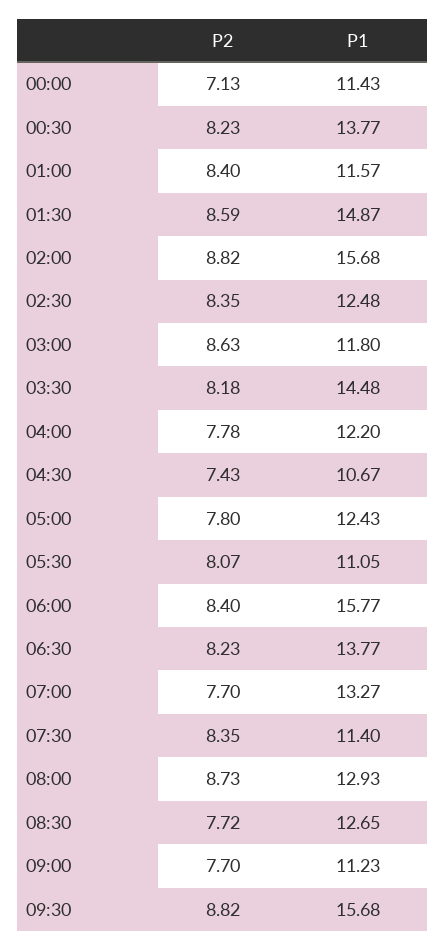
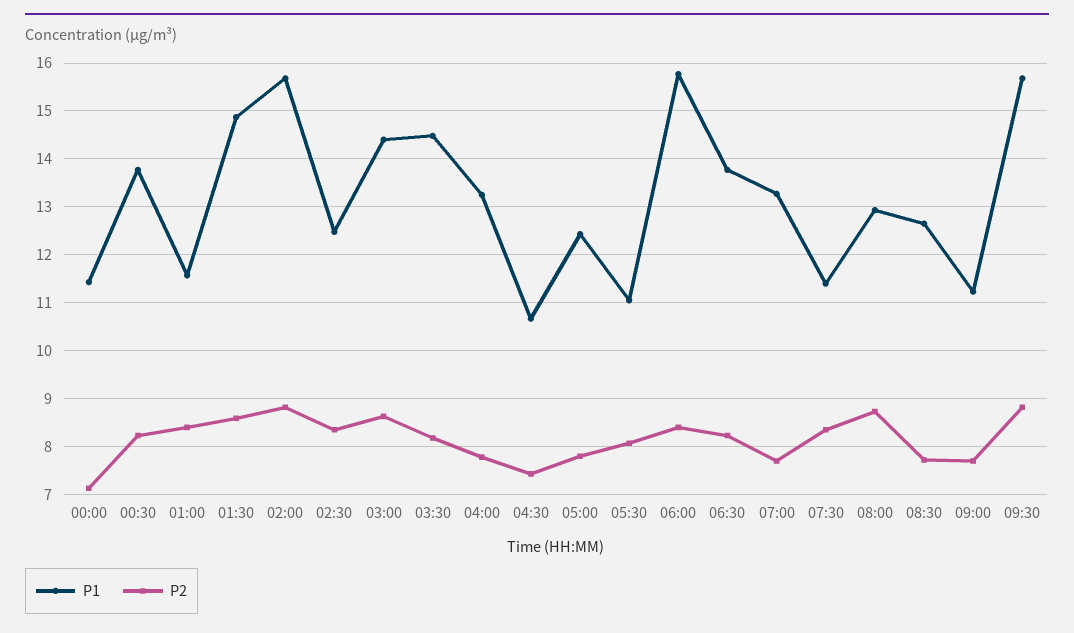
P1, 03:00: 11.8 -> 14.4
P1, 04:00: 12.2 -> 13.2

